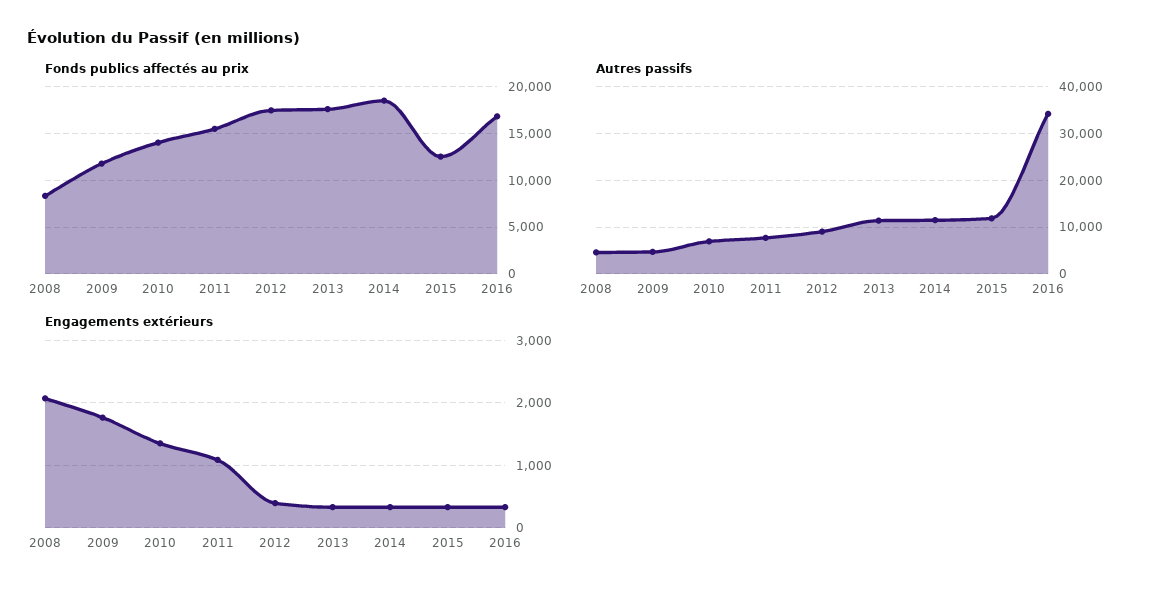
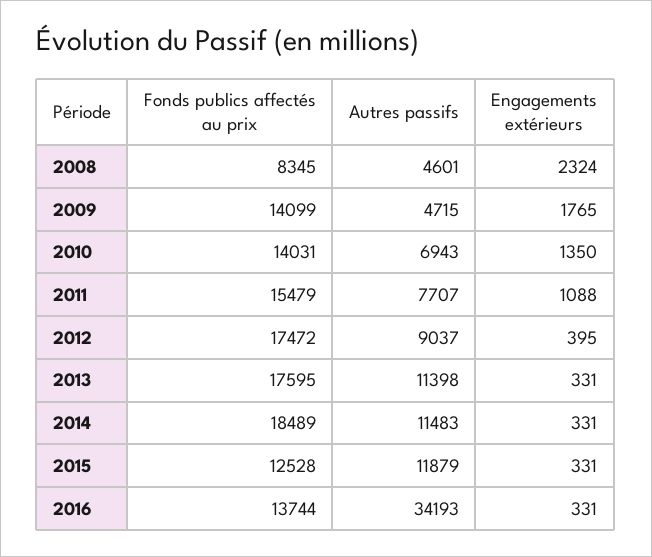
Fonds publics affectés au prix, 2009: 12000 -> 14099
Fonds publics affectés au prix, 2016: 17000 -> 13744
Engagements extérieurs, 2008: 2100 -> 2324

